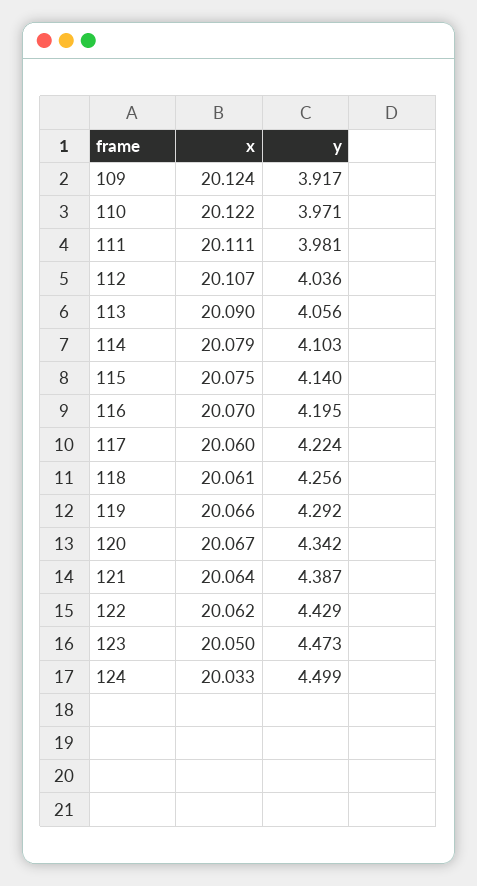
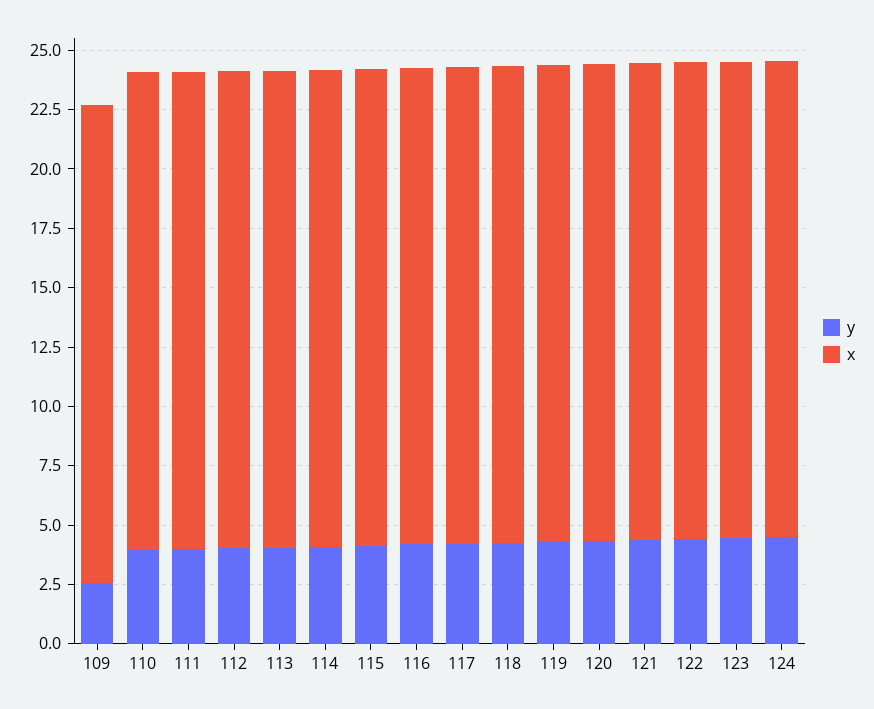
y, 109: 3.917 -> 2.5

